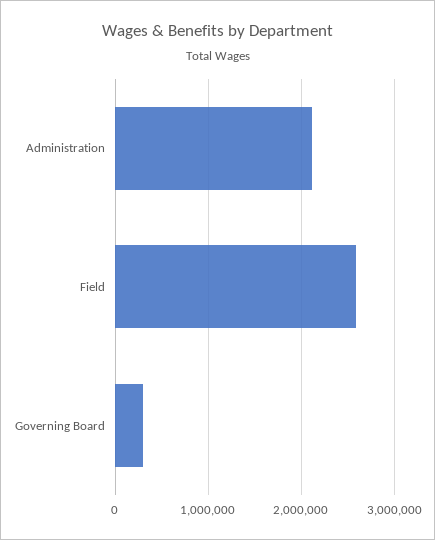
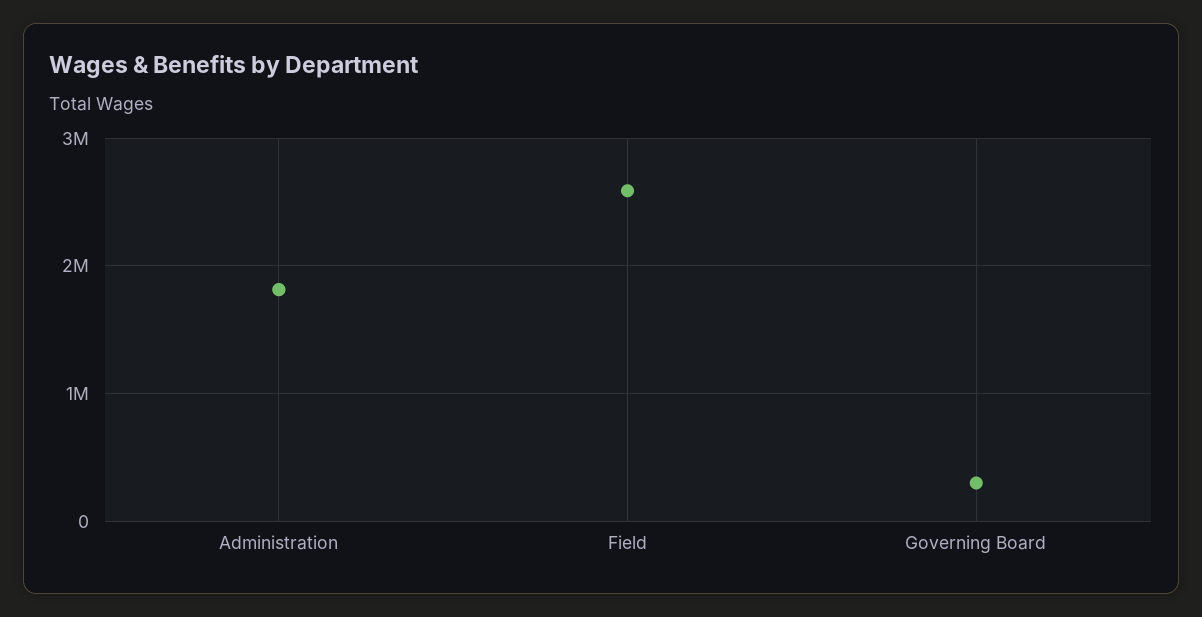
Administration: 2100000 -> 1800000

